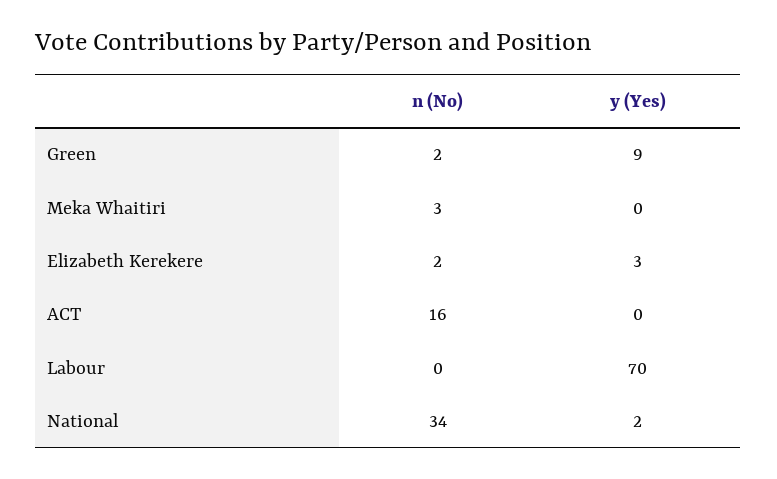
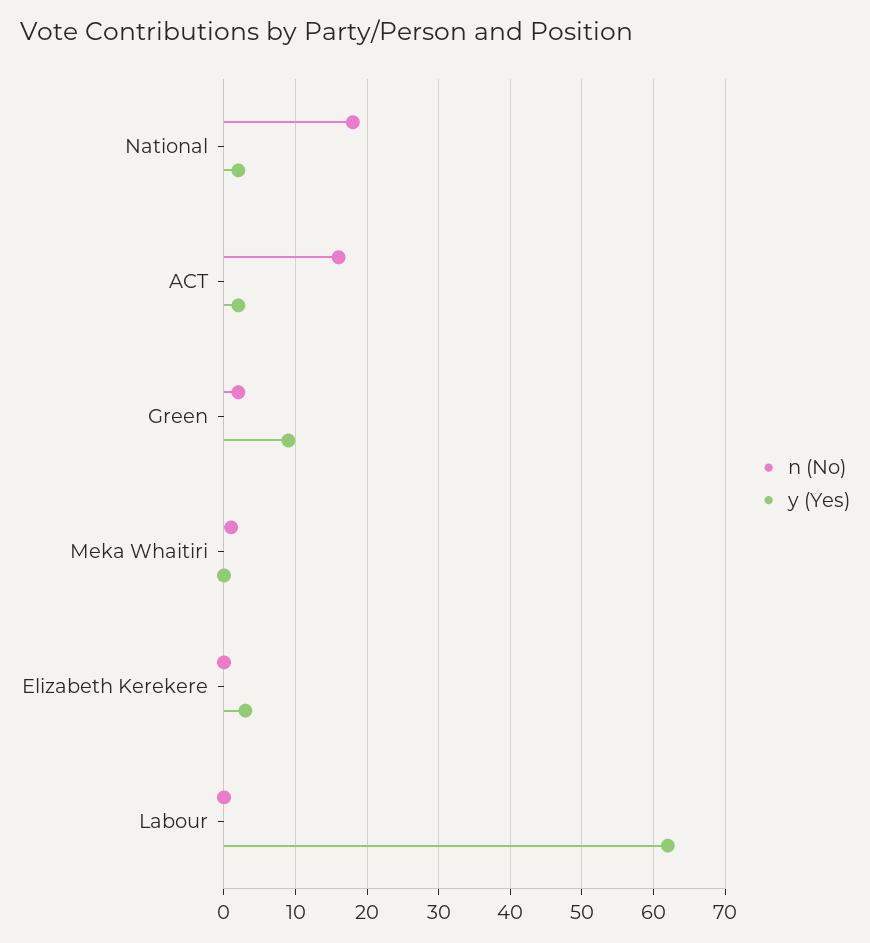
n (No), Meka Whaitiri: 3 -> 1
n (No), Elizabeth Kerekere: 2 -> 0
y (Yes), ACT: 0 -> 2
y (Yes), Labour: 70 -> 62
n (No), National: 34 -> 18

